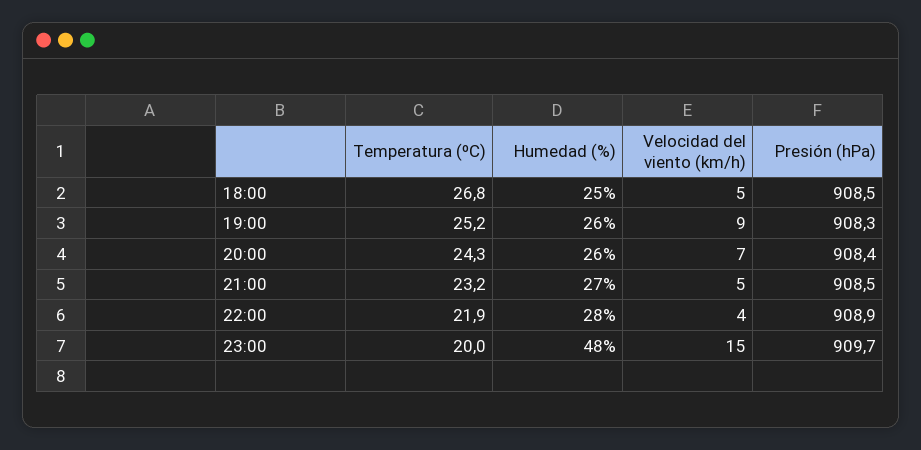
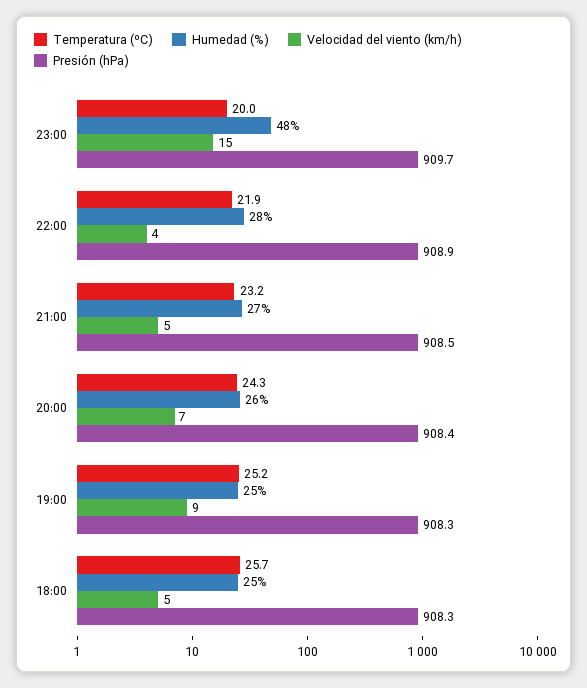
Temperatura (ºC), 18:00: 26.8 -> 25.7
Presión (hPa), 18:00: 908.5 -> 908.3
Humedad (%), 19:00: 26 -> 25

